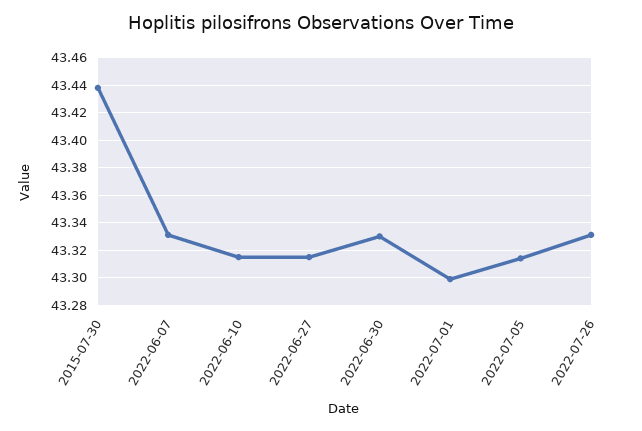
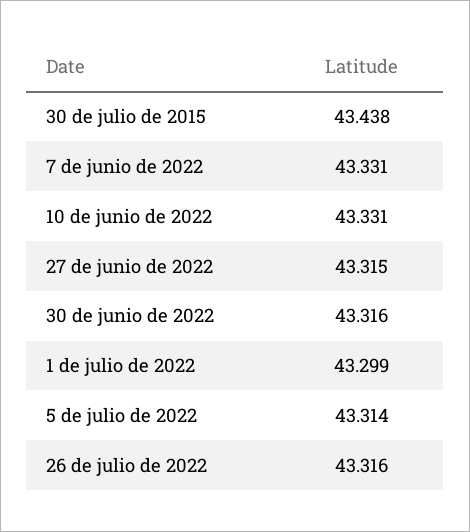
2022-06-10: 43.315 -> 43.331
2022-06-30: 43.33 -> 43.316
2022-07-26: 43.33 -> 43.316

